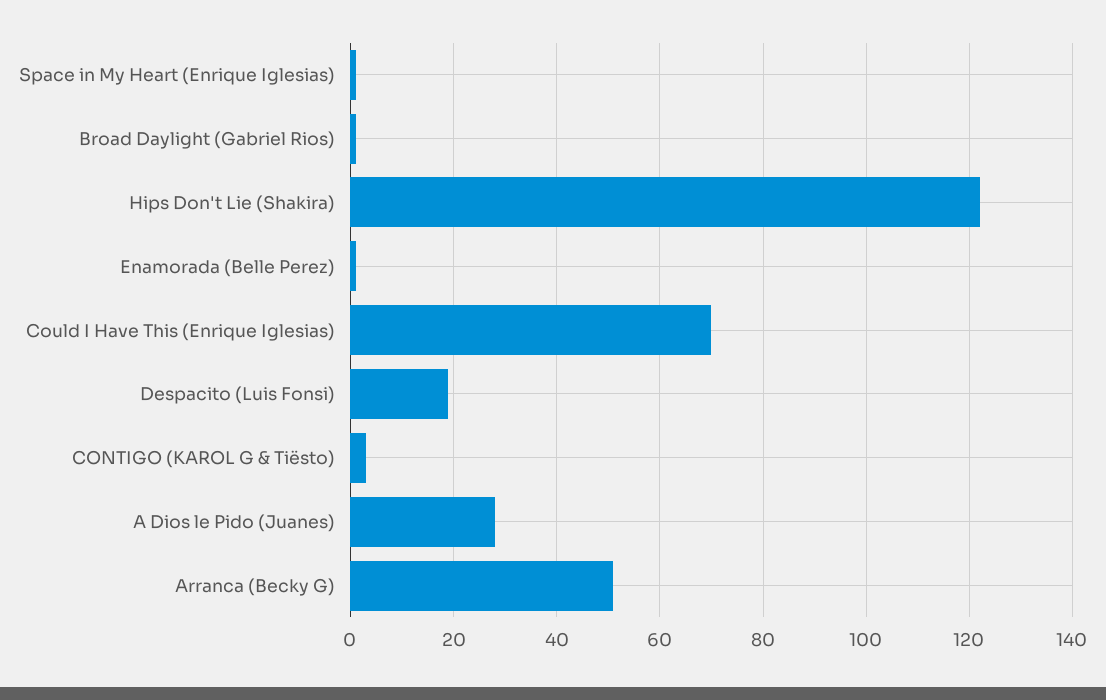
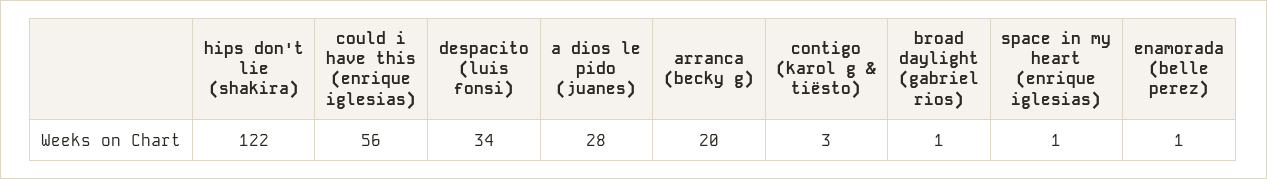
Could I Have This (Enrique Iglesias): 70 -> 56
Despacito (Luis Fonsi): 20 -> 34
Arranca (Becky G): 50 -> 20

